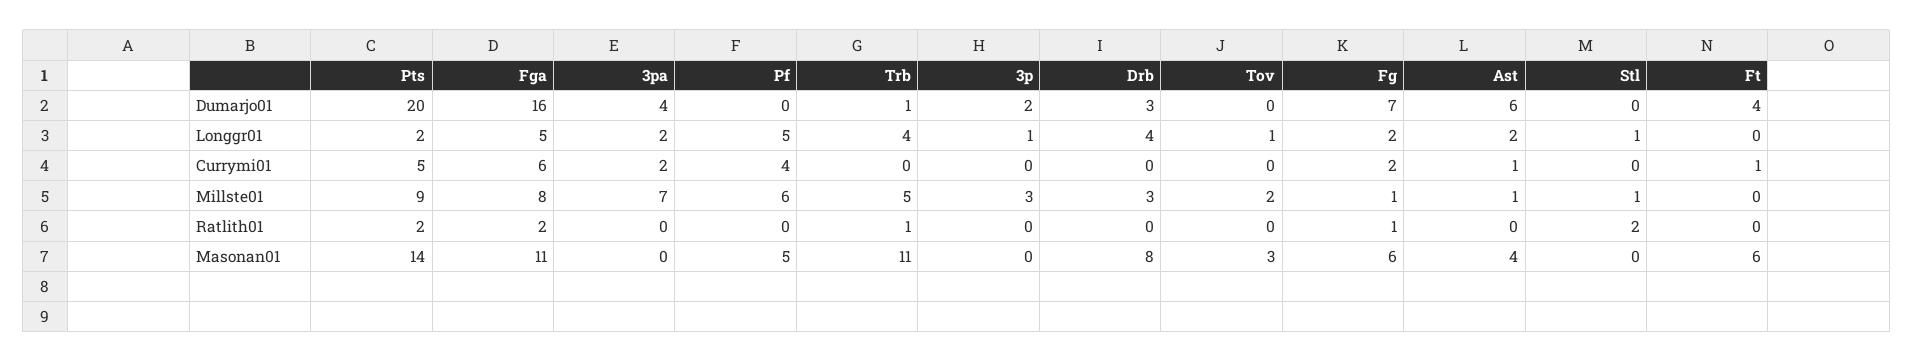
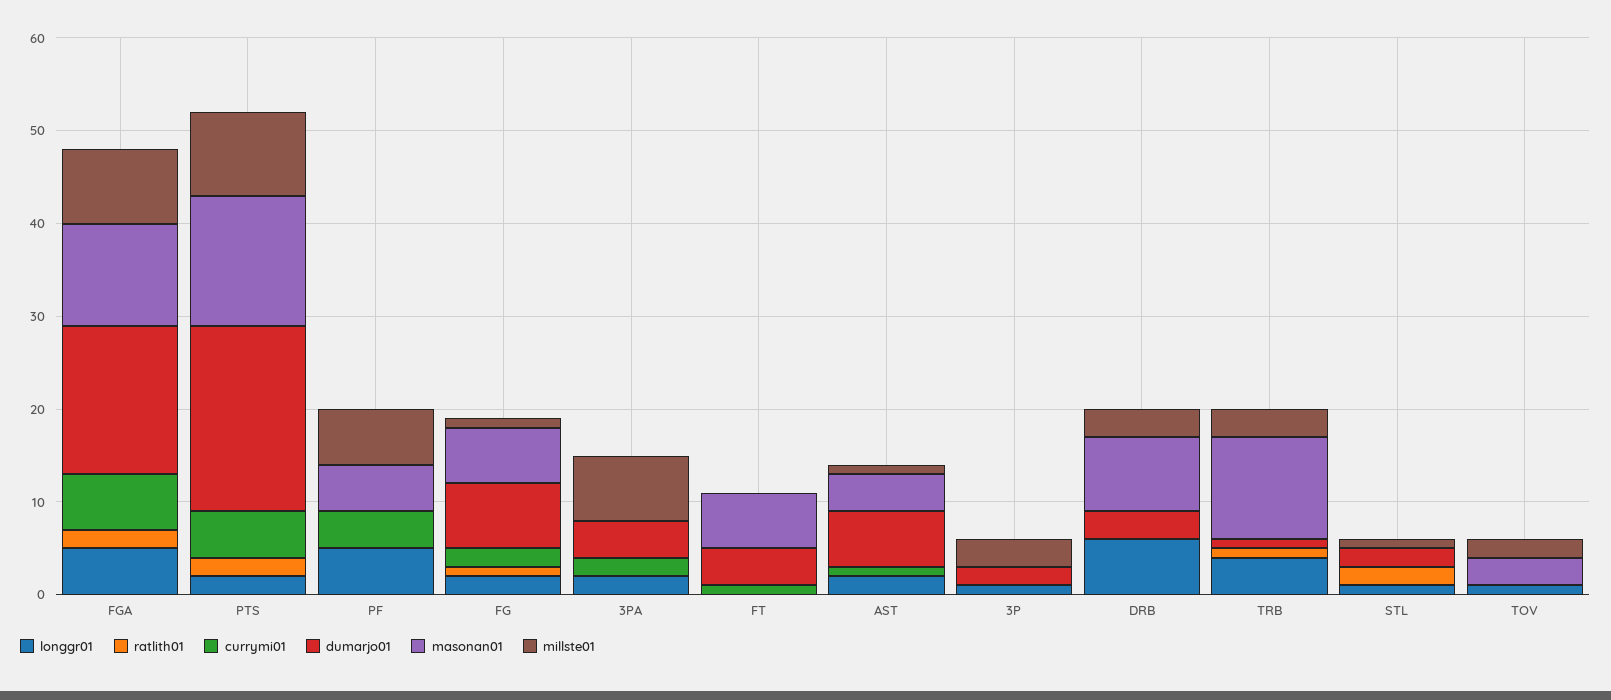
Dumarjo01, Stl: 0 -> 2
Longgr01, Drb: 4 -> 6
Millste01, Trb: 5 -> 3

